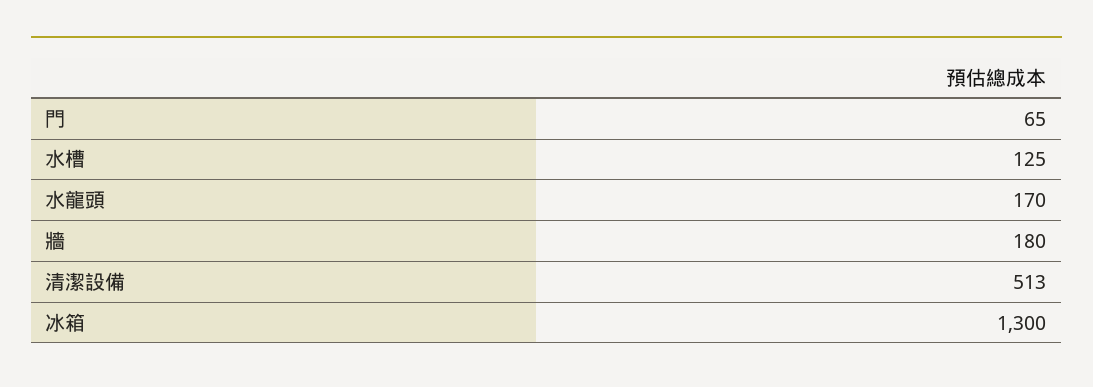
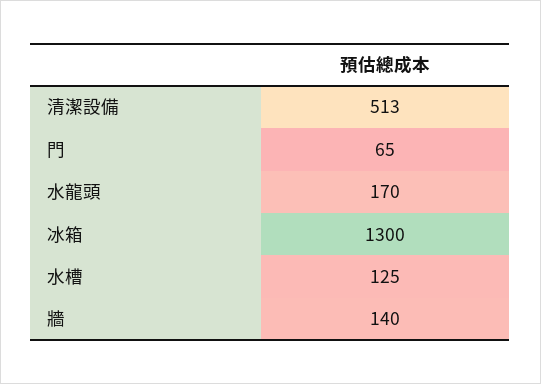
牆: 180 -> 140

